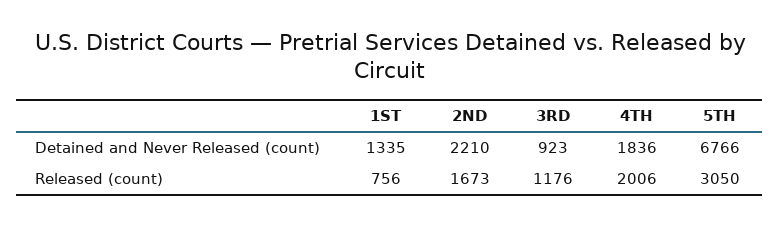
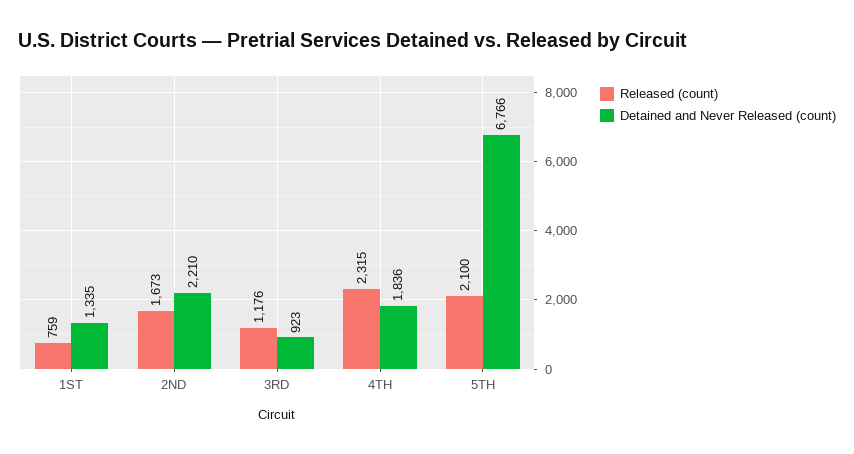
Released (count), 1ST: 756 -> 759
Released (count), 4TH: 2006 -> 2315
Released (count), 5TH: 3050 -> 2100

